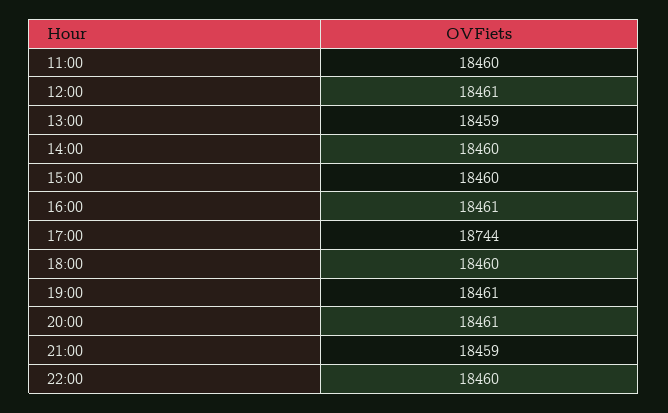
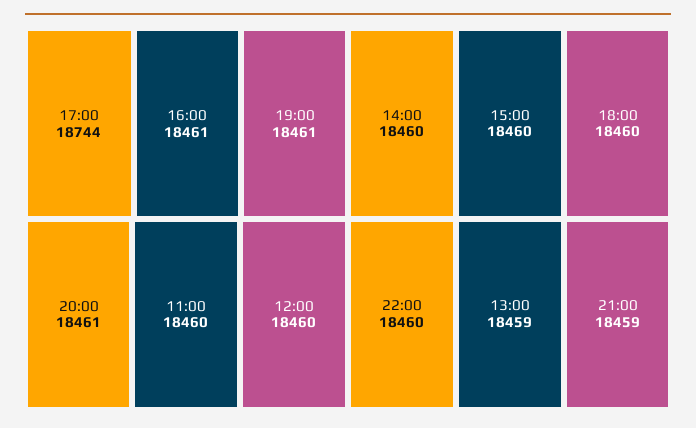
12:00: 18461 -> 18460

